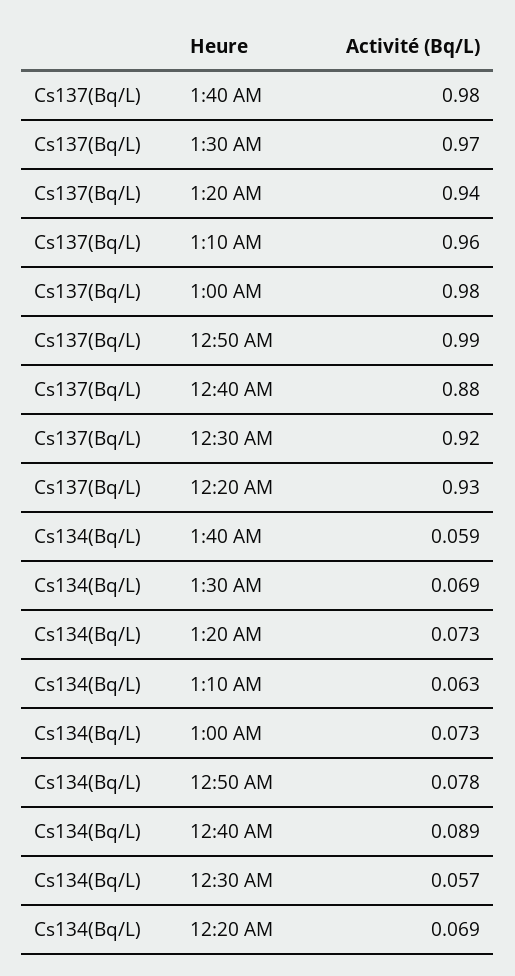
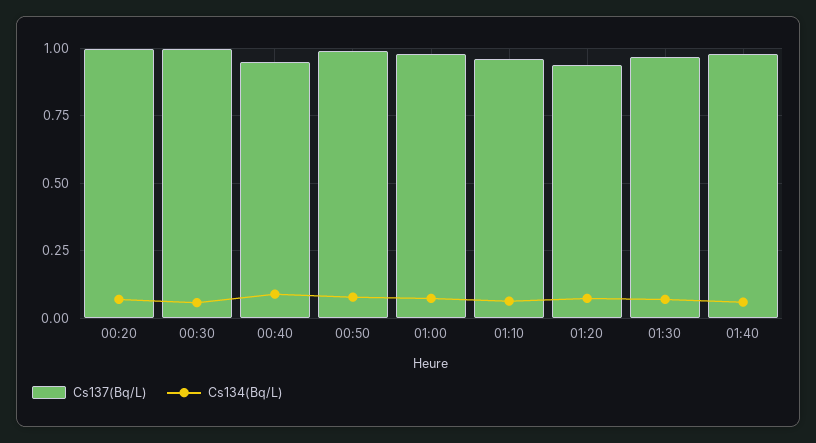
Cs137(Bq/L), 12:40 AM: 0.88 -> 0.95
Cs137(Bq/L), 12:30 AM: 0.92 -> 1
Cs137(Bq/L), 12:20 AM: 0.93 -> 1

